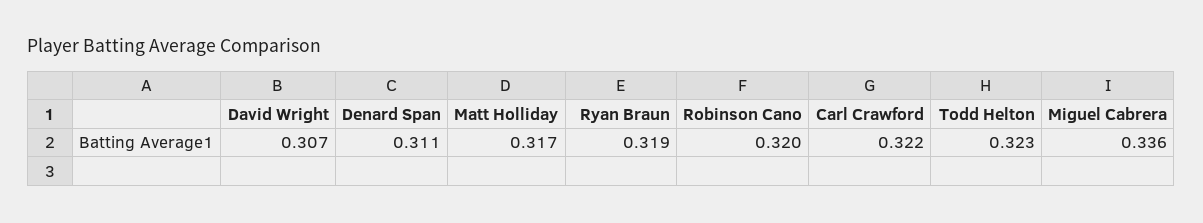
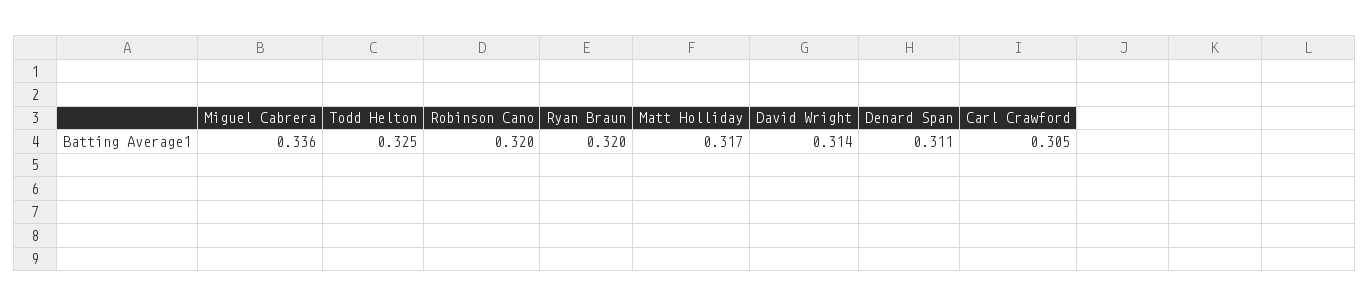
David Wright: 0.307 -> 0.314
Ryan Braun: 0.319 -> 0.32
Carl Crawford: 0.322 -> 0.305
Todd Helton: 0.323 -> 0.325

